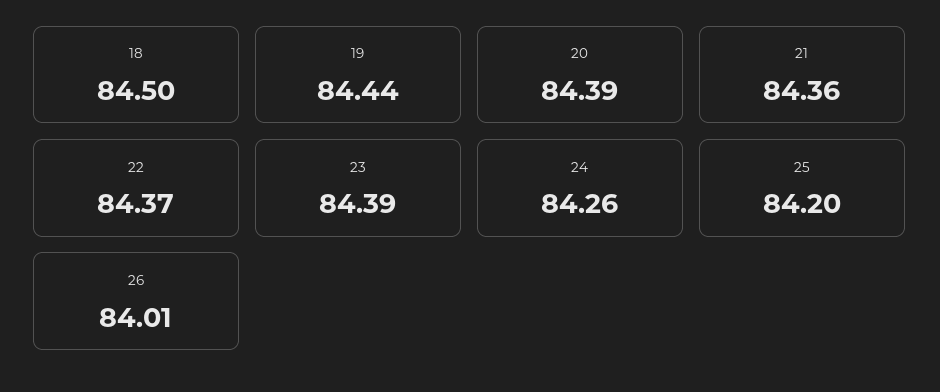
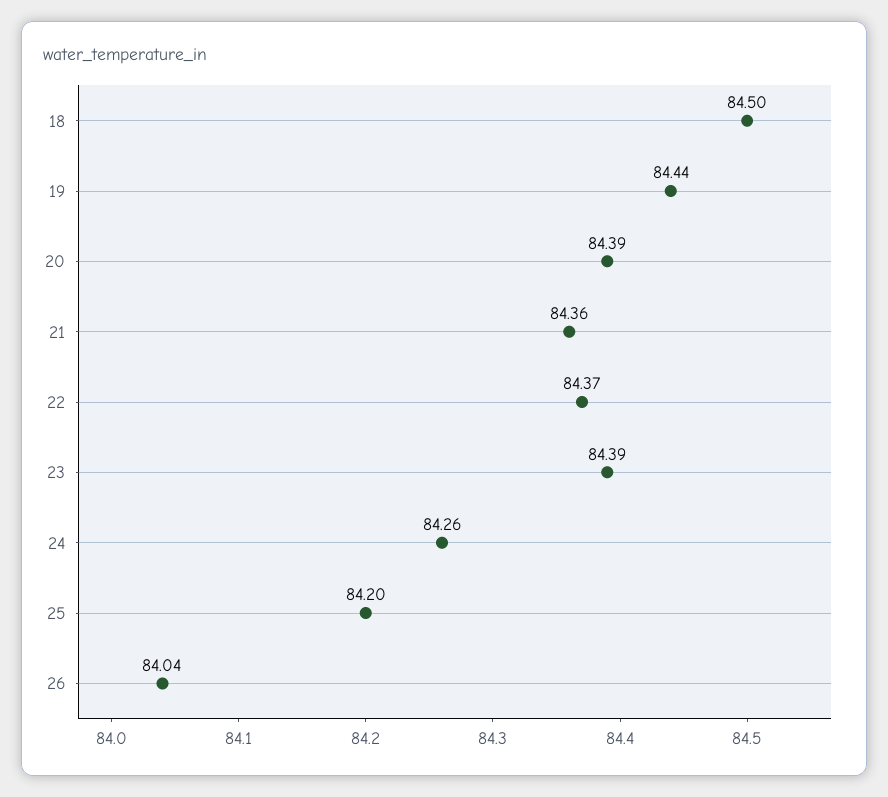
26: 84.01 -> 84.04

